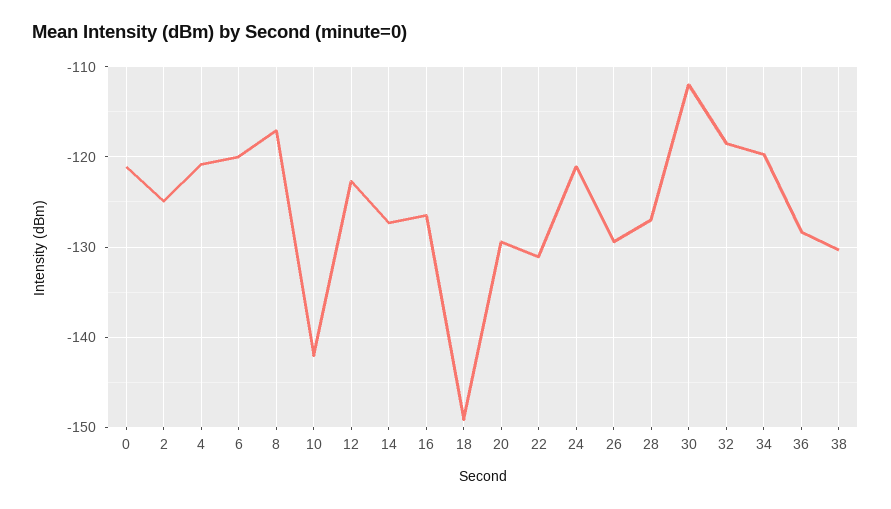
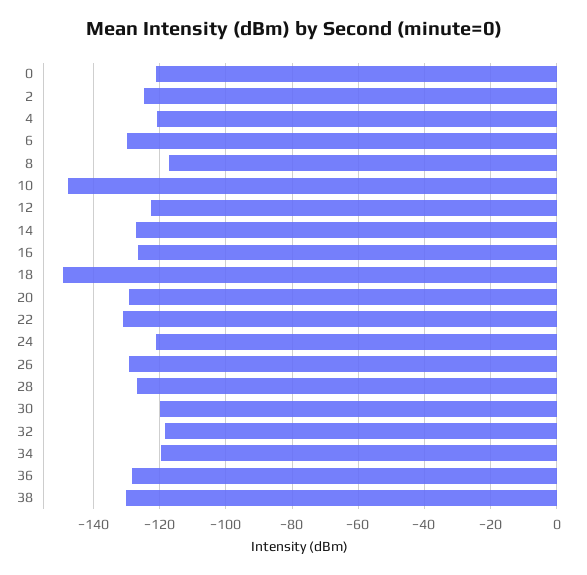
6: -120 -> -130
10: -142 -> -148
30: -112 -> -120

